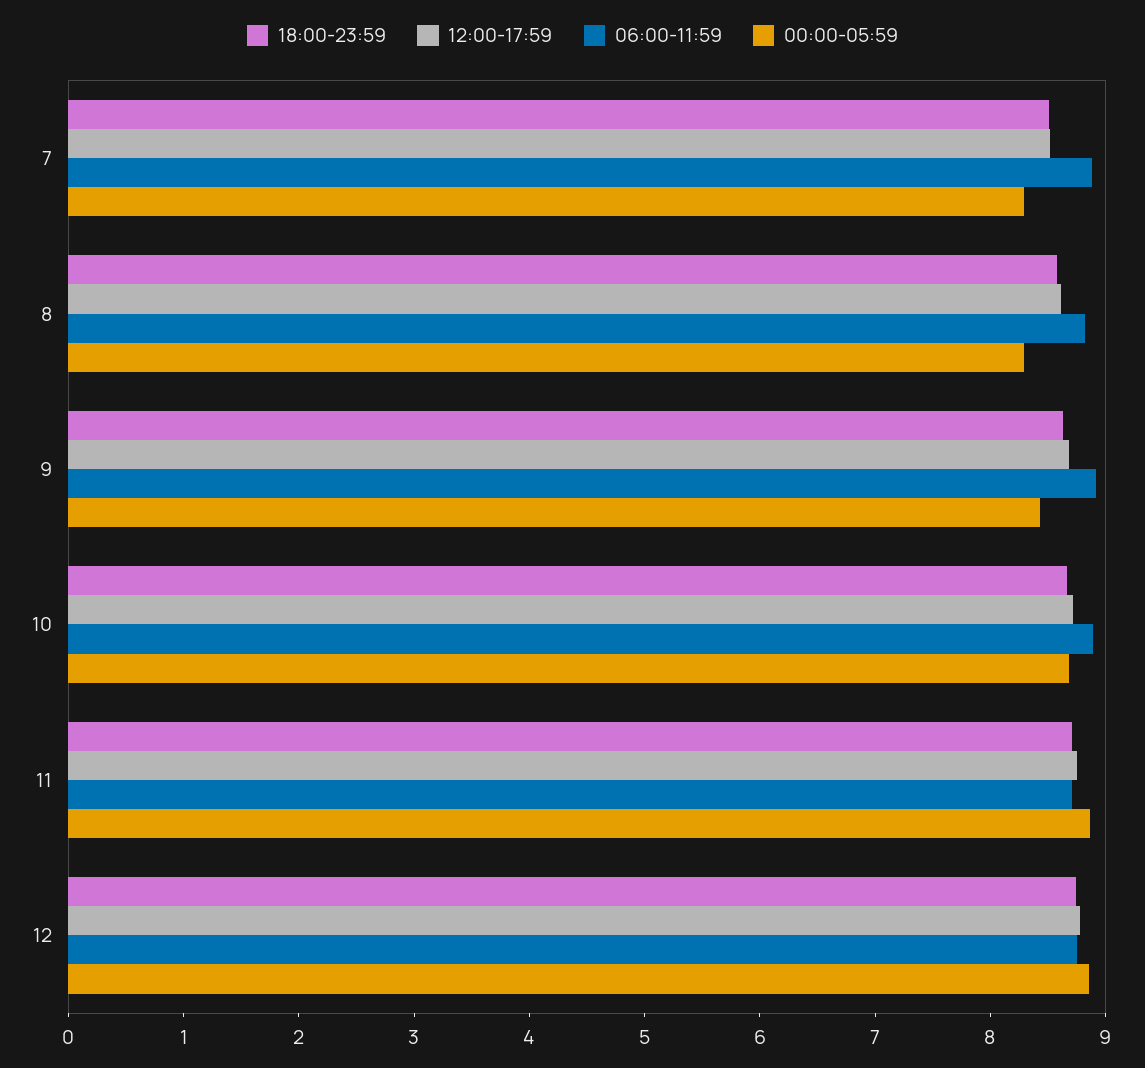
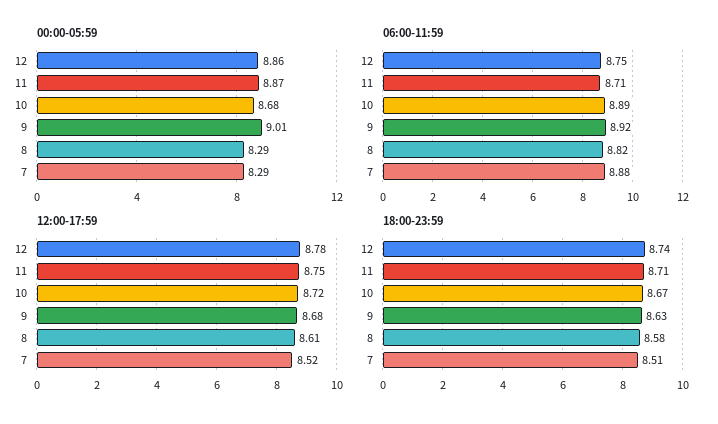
00:00-05:59, 9: 8.4 -> 9.01

